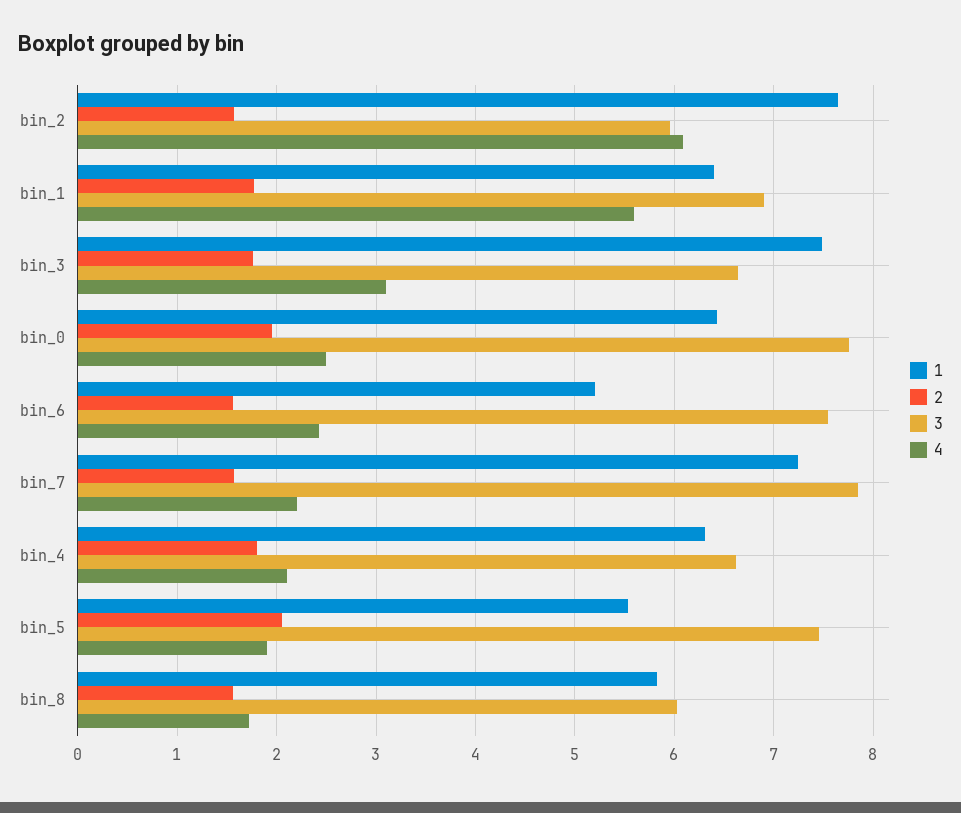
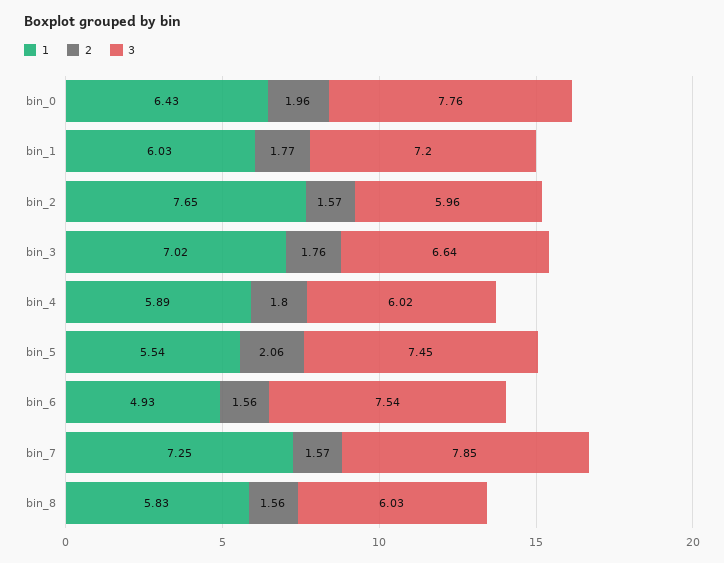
4, bin_2: 6.1 -> none
1, bin_1: 6.4 -> 6.03
3, bin_1: 6.9 -> 7.2
4, bin_1: 5.6 -> none
1, bin_3: 7.5 -> 7.02
4, bin_3: 3.1 -> none
4, bin_0: 2.5 -> none
1, bin_6: 5.2 -> 4.93
4, bin_6: 2.4 -> none
4, bin_7: 2.2 -> none
1, bin_4: 6.3 -> 5.89
3, bin_4: 6.6 -> 6.02
4, bin_4: 2.1 -> none
4, bin_5: 1.9 -> none
4, bin_8: 1.7 -> none

